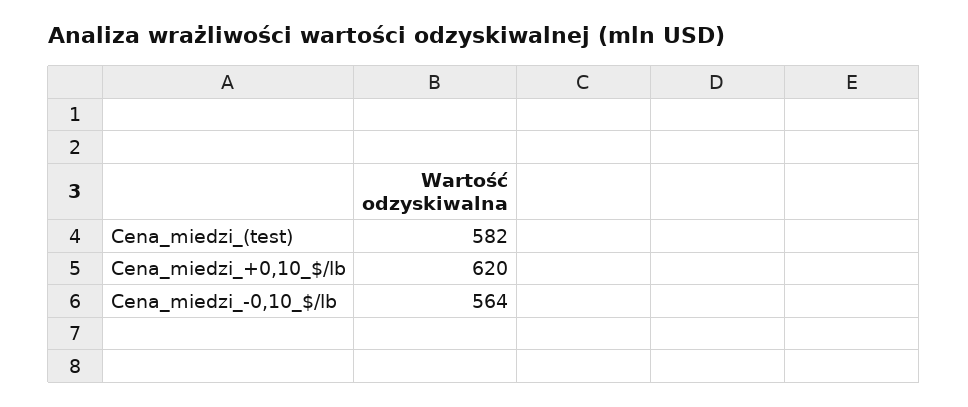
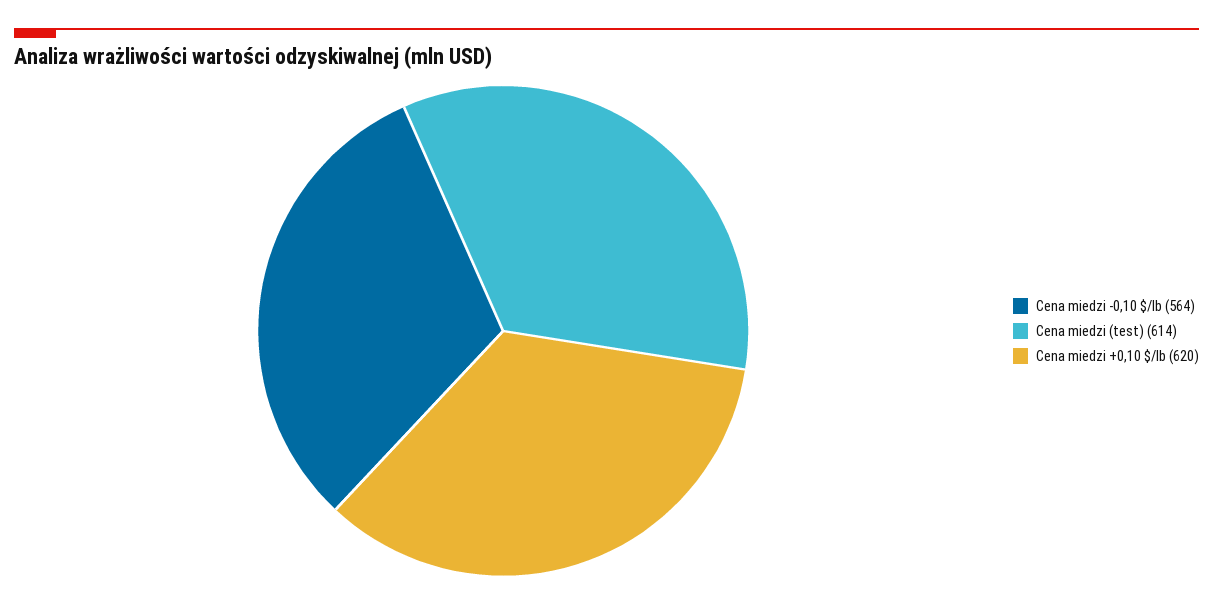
Cena_miedzi_(test): 582 -> 614

